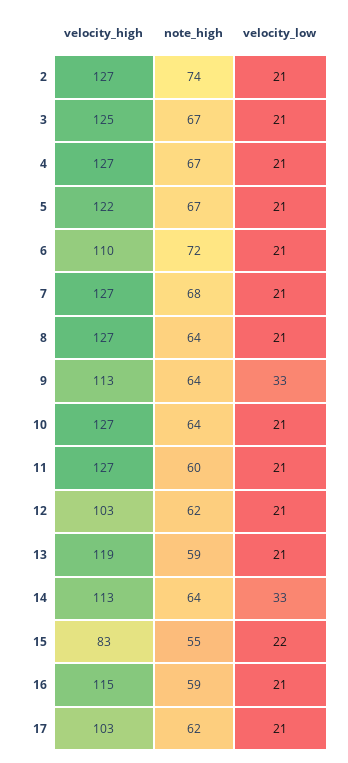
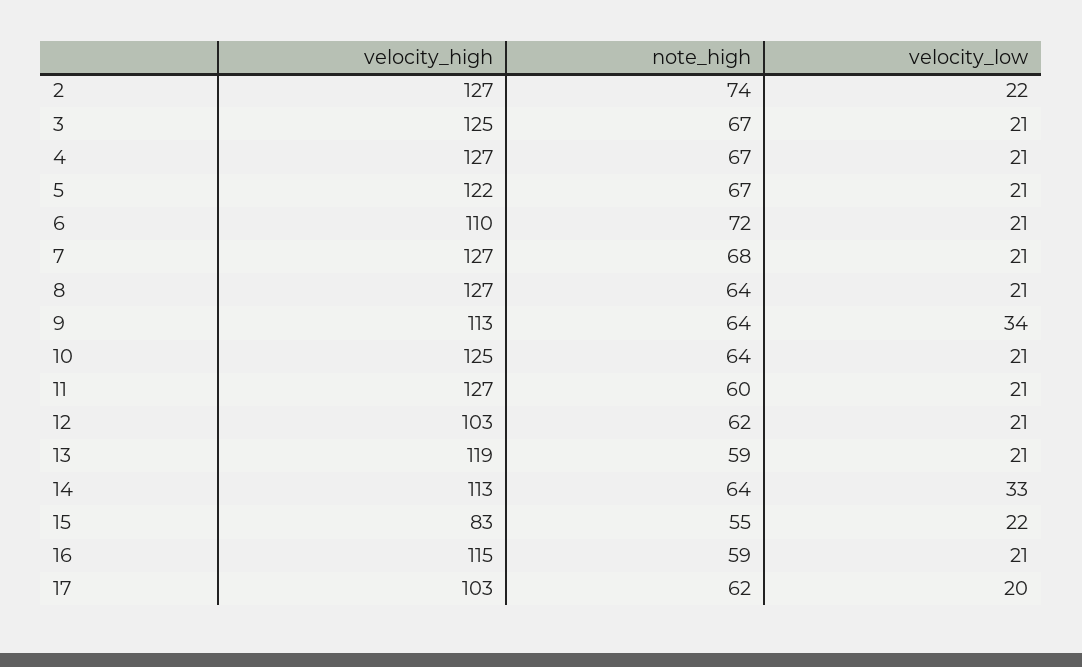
velocity_low, 2: 21 -> 22
velocity_low, 9: 33 -> 34
velocity_high, 10: 127 -> 125
velocity_low, 17: 21 -> 20

